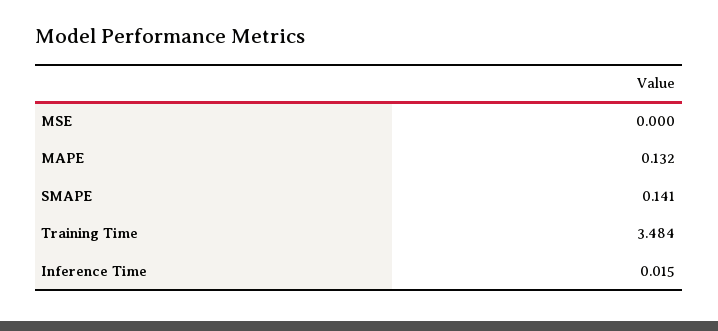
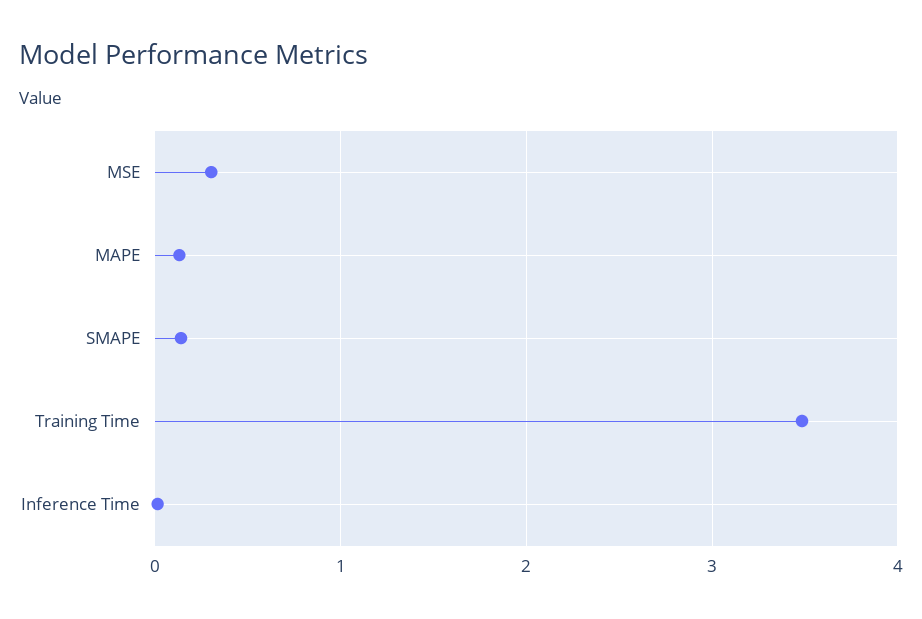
MSE: 0 -> 0.3

